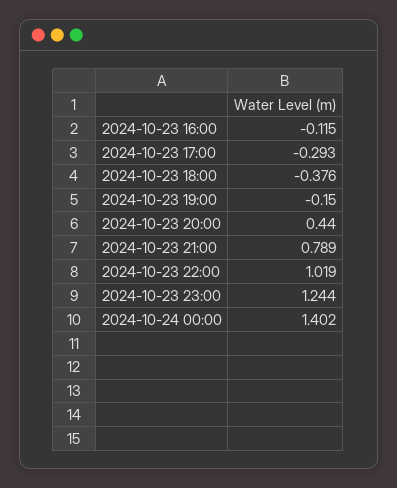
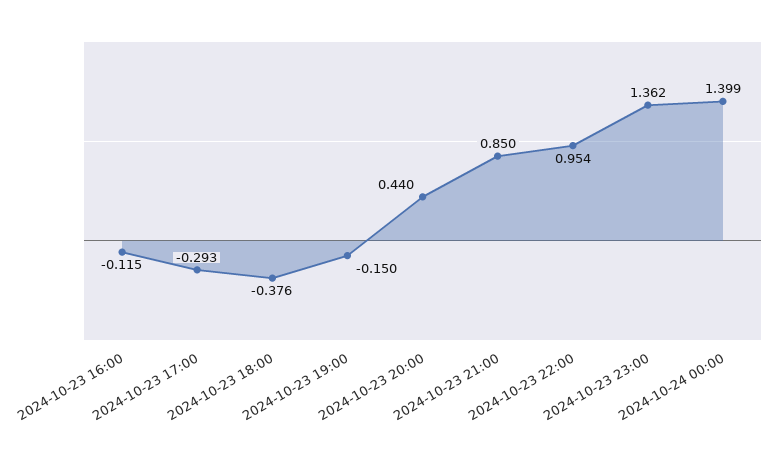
2024-10-23 21:00: 0.789 -> 0.85
2024-10-23 22:00: 1.019 -> 0.954
2024-10-23 23:00: 1.244 -> 1.362
2024-10-24 00:00: 1.402 -> 1.399

